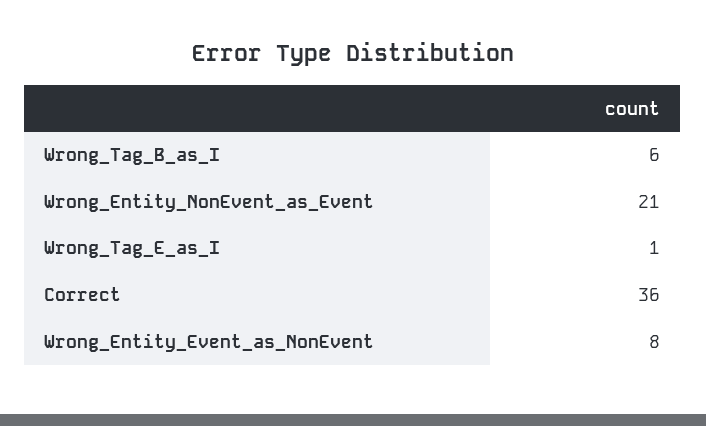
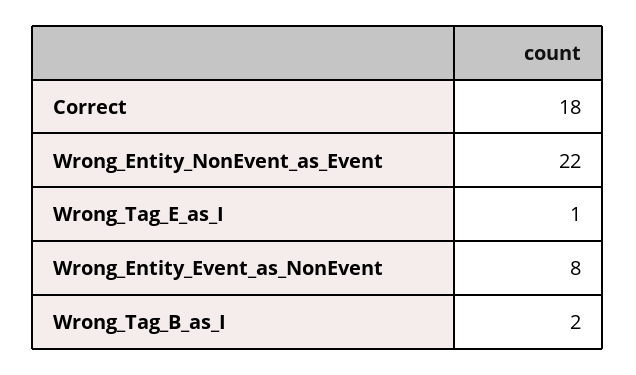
Wrong_Tag_B_as_I: 6 -> 2
Wrong_Entity_NonEvent_as_Event: 21 -> 22
Correct: 36 -> 18

